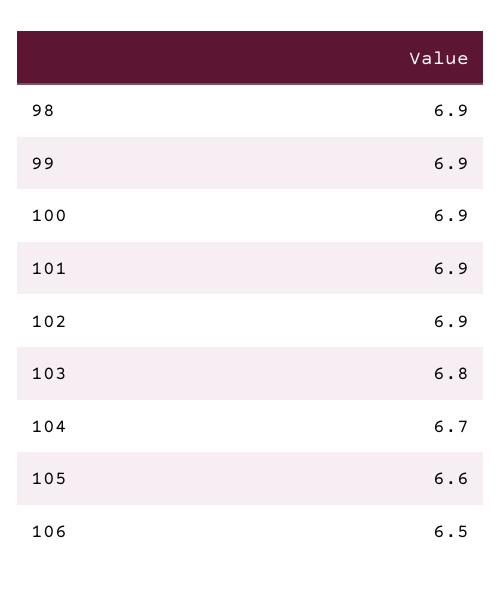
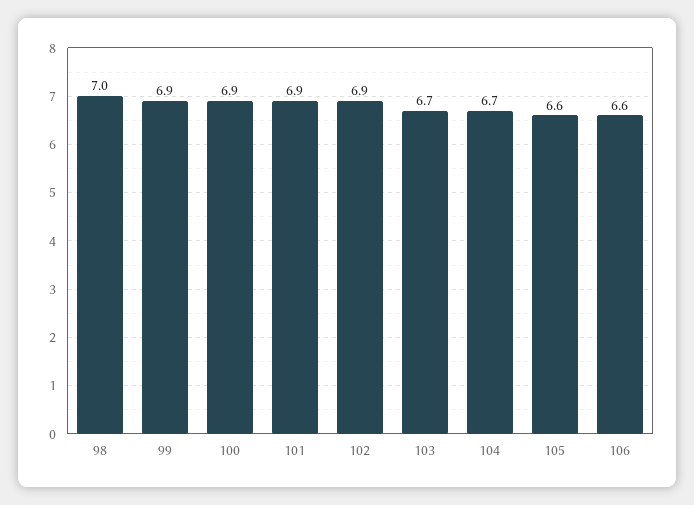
98: 6.9 -> 7
103: 6.8 -> 6.7
106: 6.5 -> 6.6

